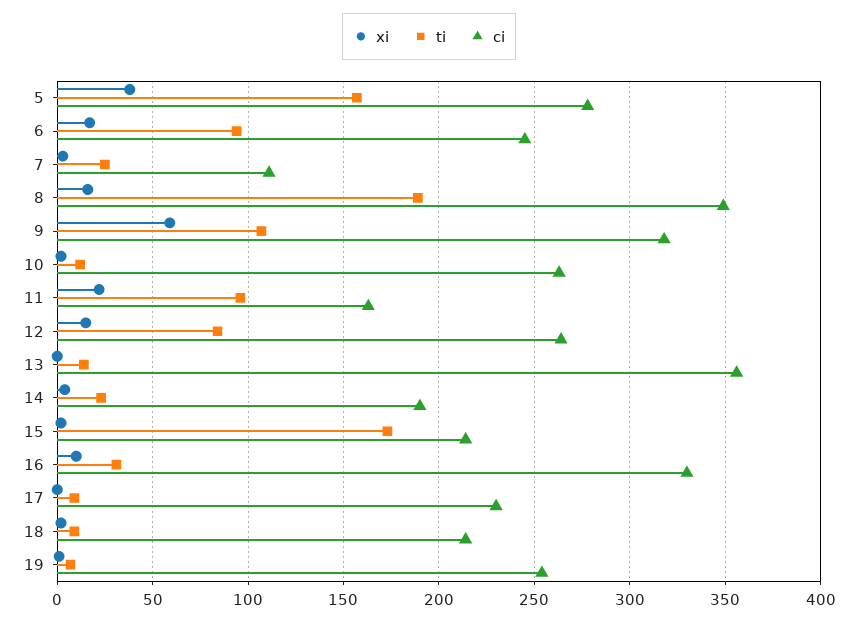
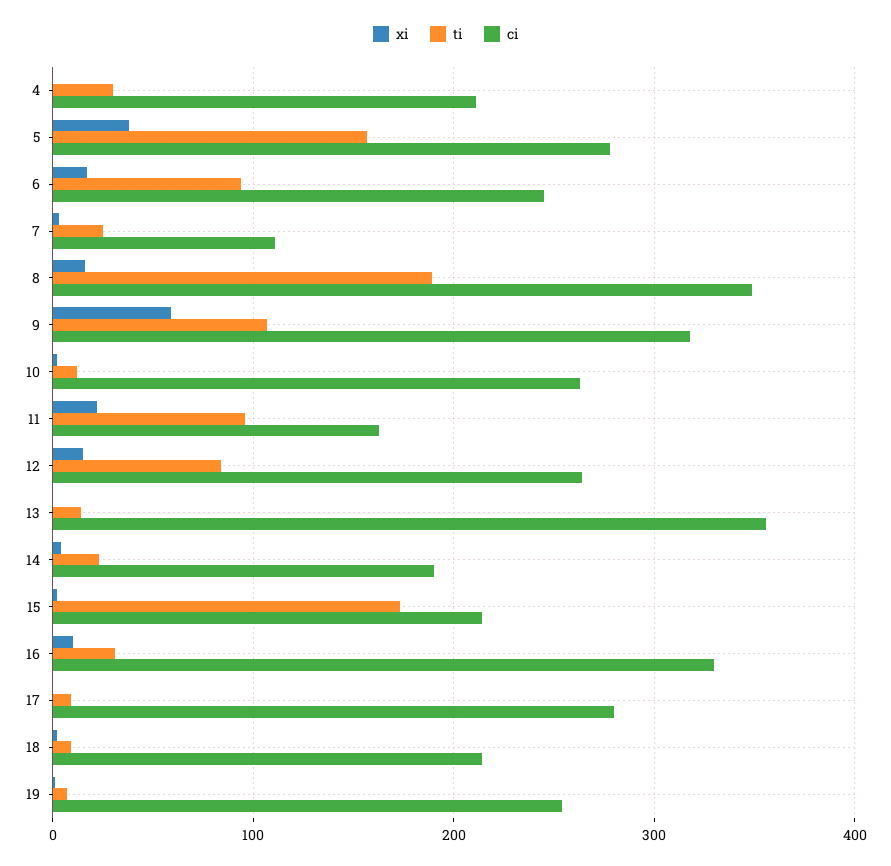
ci, 17: 230 -> 280
xi, 4: none -> 0
ti, 4: none -> 30
ci, 4: none -> 210

